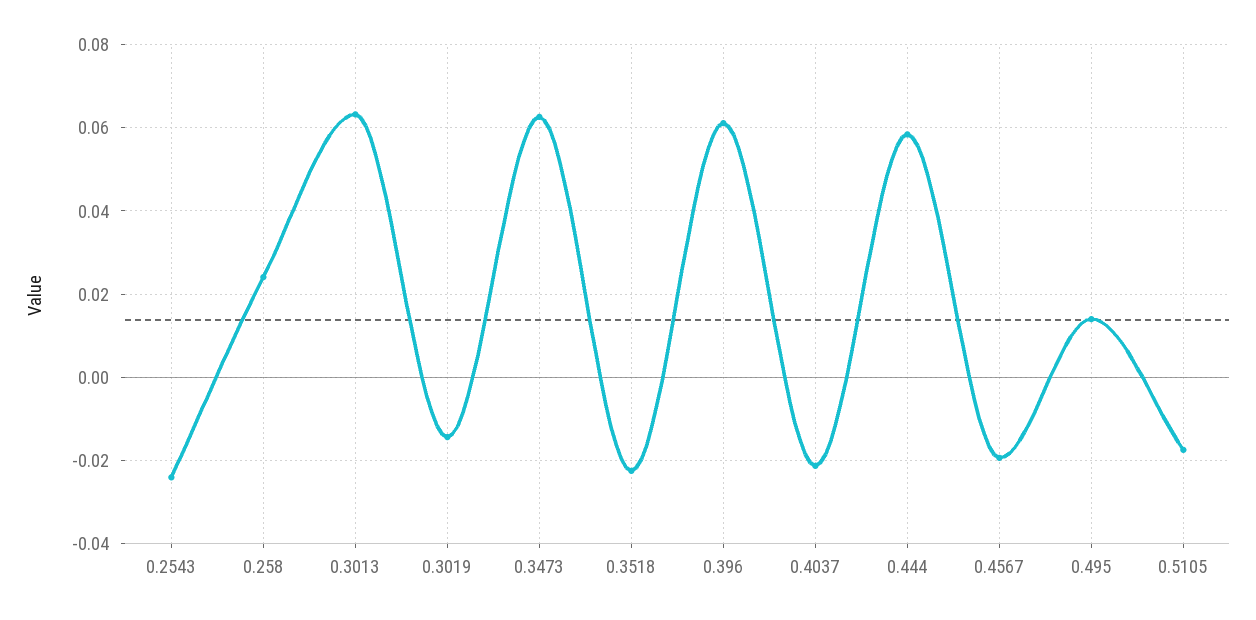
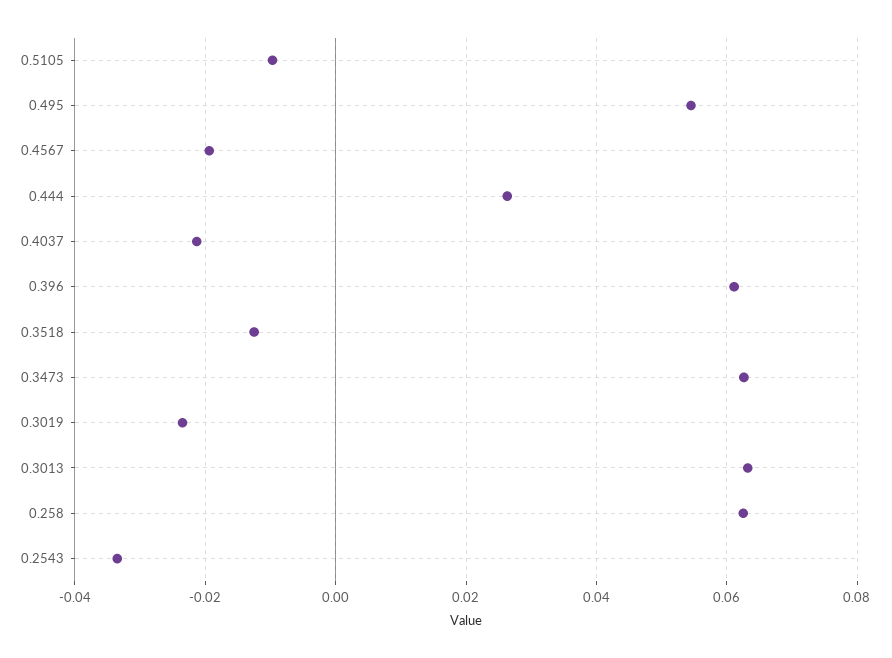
0.2543: -0.024 -> -0.034
0.258: 0.024 -> 0.062
0.3019: -0.014 -> -0.024
0.3518: -0.022 -> -0.012
0.444: 0.058 -> 0.026
0.495: 0.014 -> 0.054
0.5105: -0.018 -> -0.01

